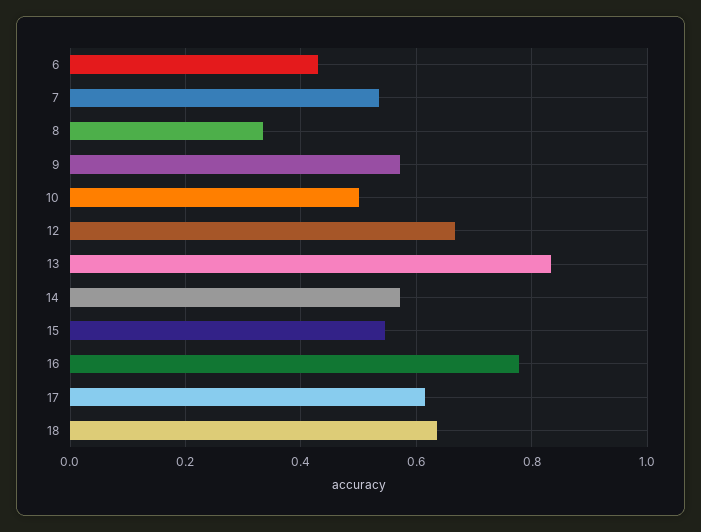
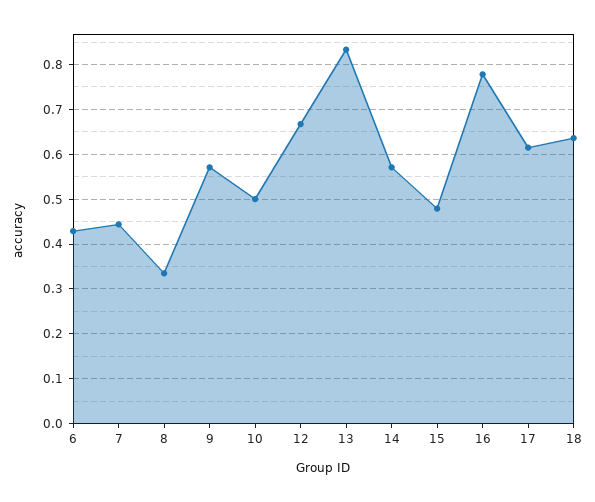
7: 0.54 -> 0.44
15: 0.54 -> 0.48

